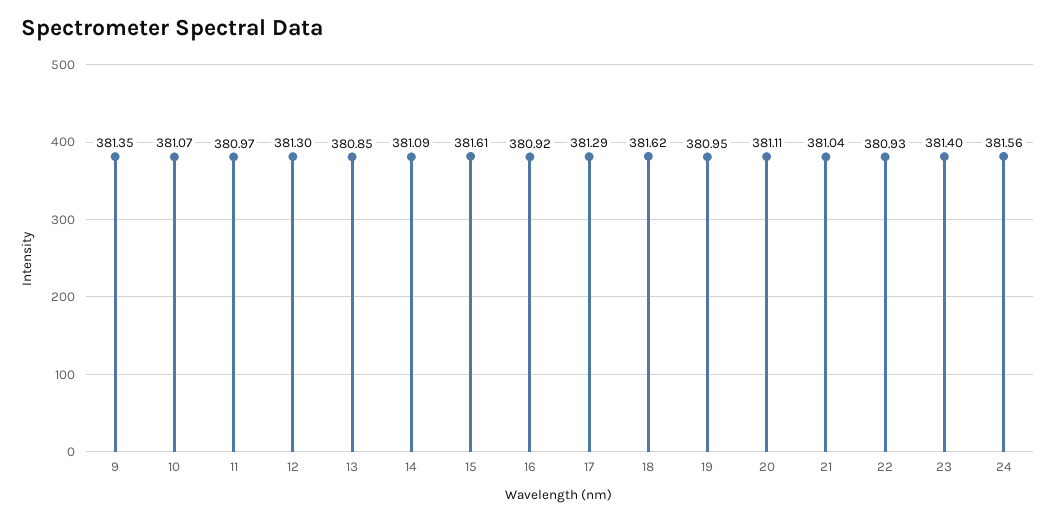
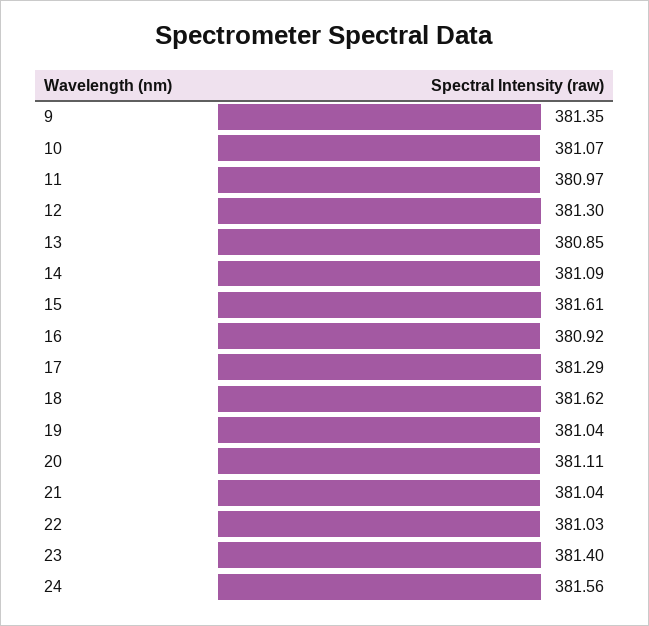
19: 380.95 -> 381.04
22: 380.93 -> 381.03

